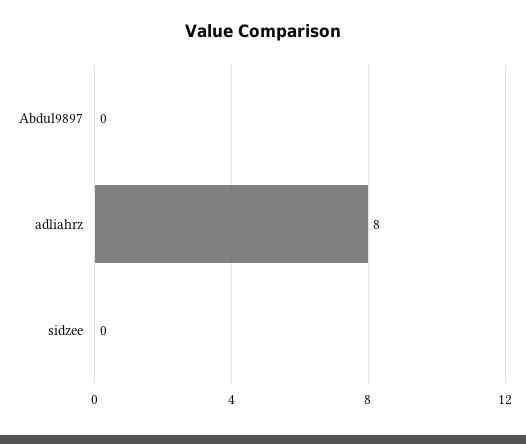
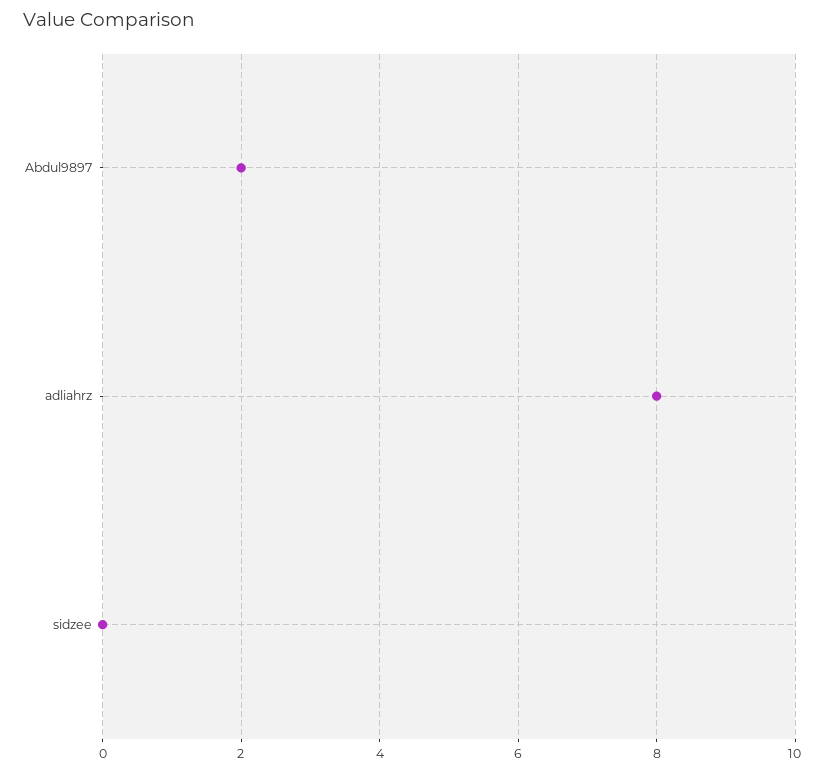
Abdul9897: 0 -> 2

